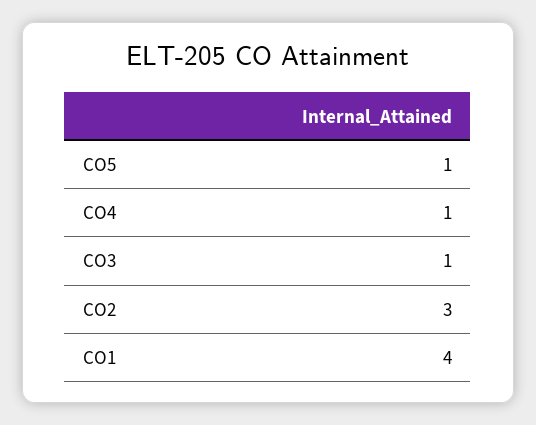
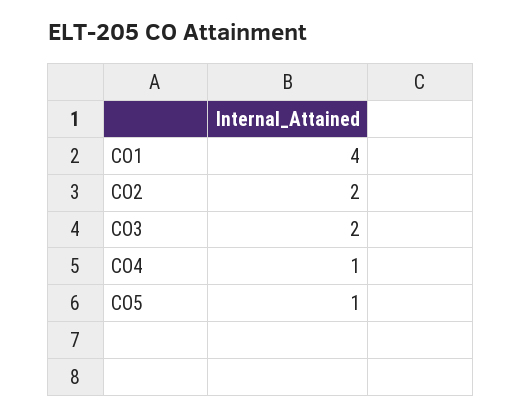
CO3: 1 -> 2
CO2: 3 -> 2

